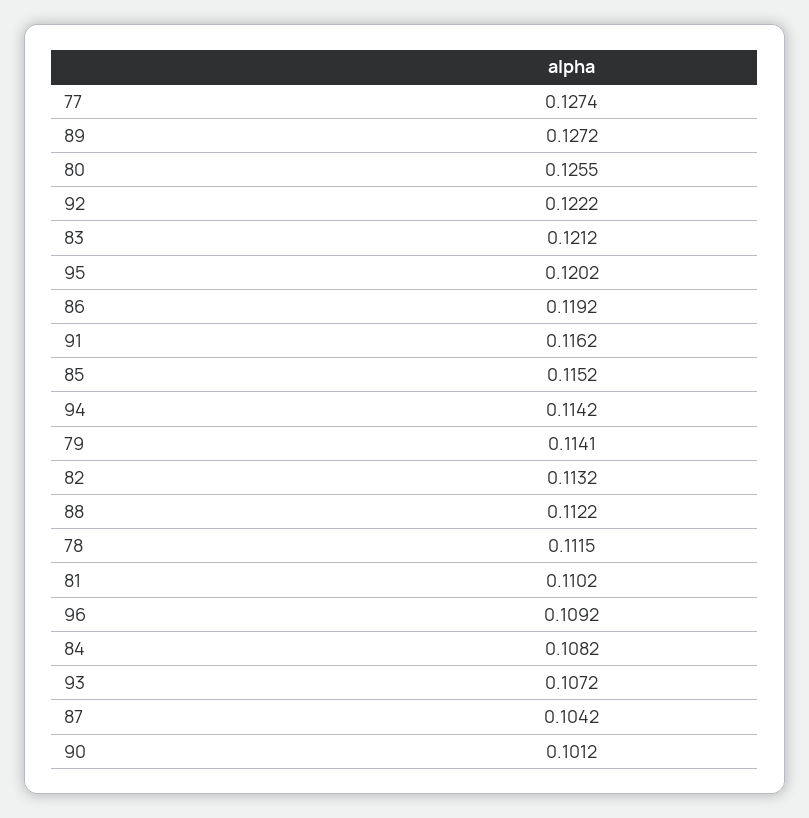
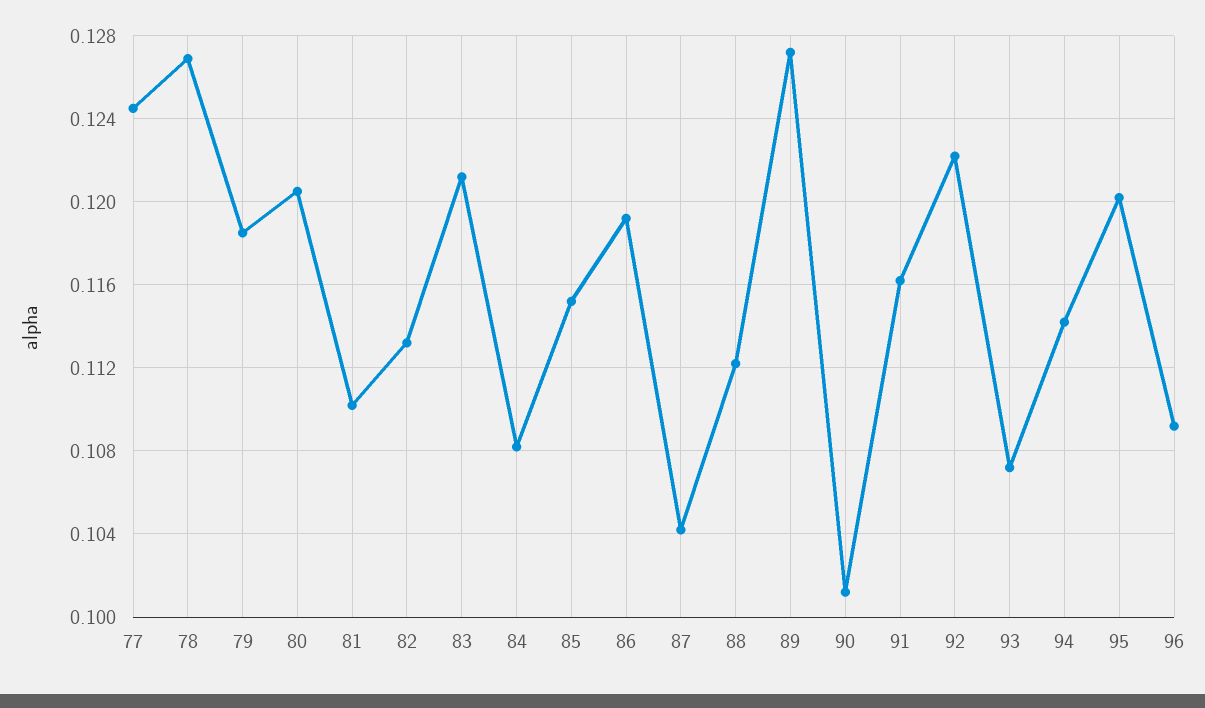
77: 0.1274 -> 0.1245
80: 0.1255 -> 0.1205
79: 0.1141 -> 0.1185
78: 0.1115 -> 0.127

